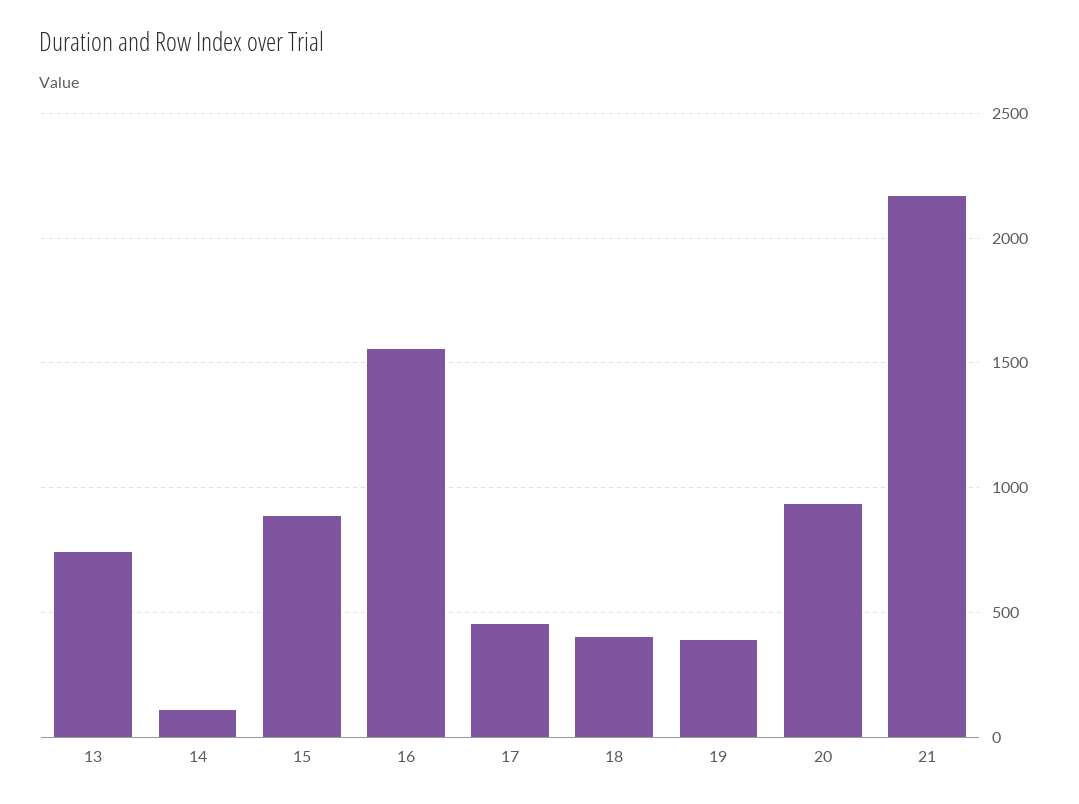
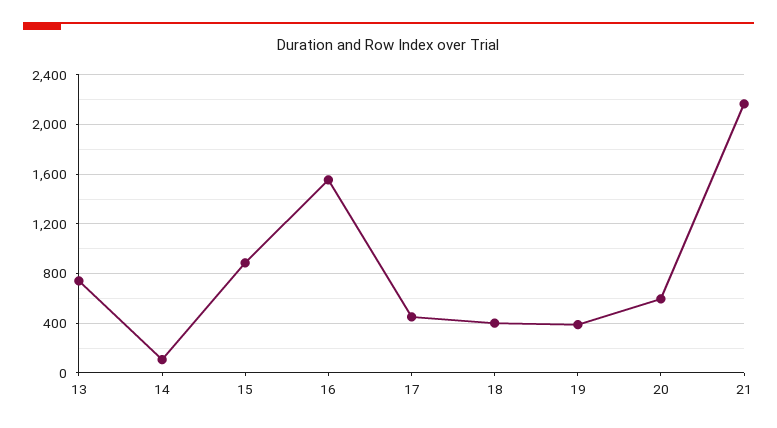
20: 950 -> 600

